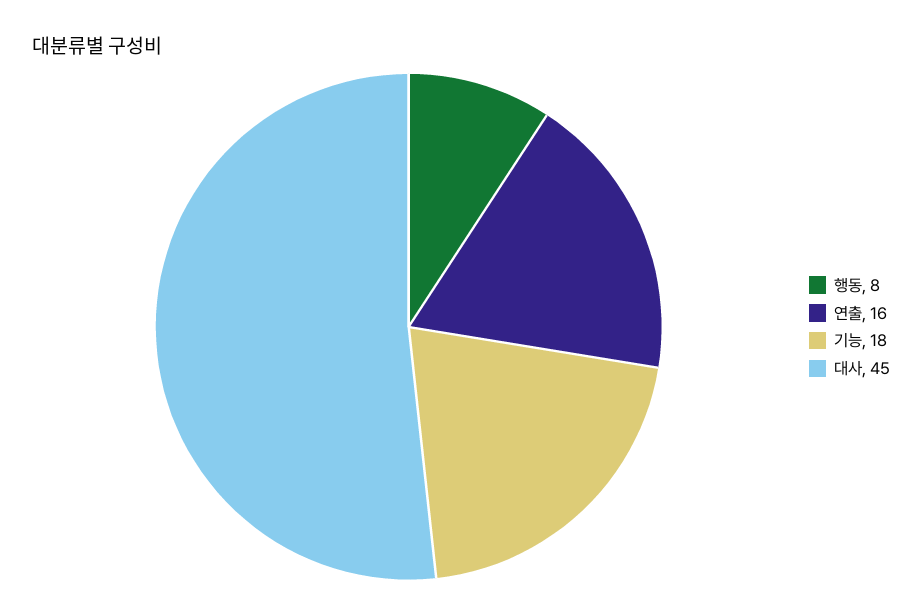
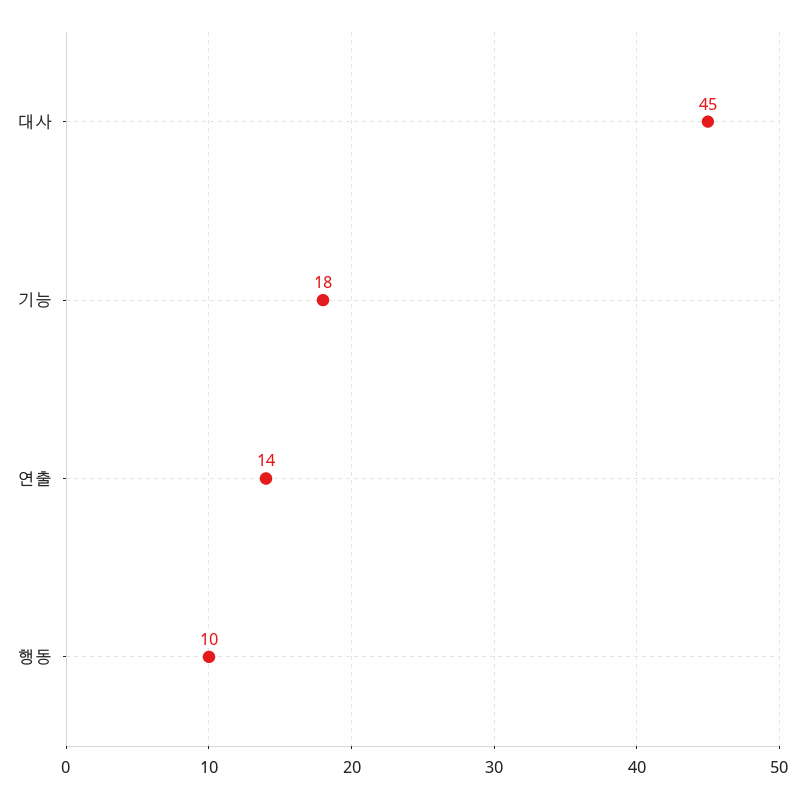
행동: 8 -> 10
연출: 16 -> 14

